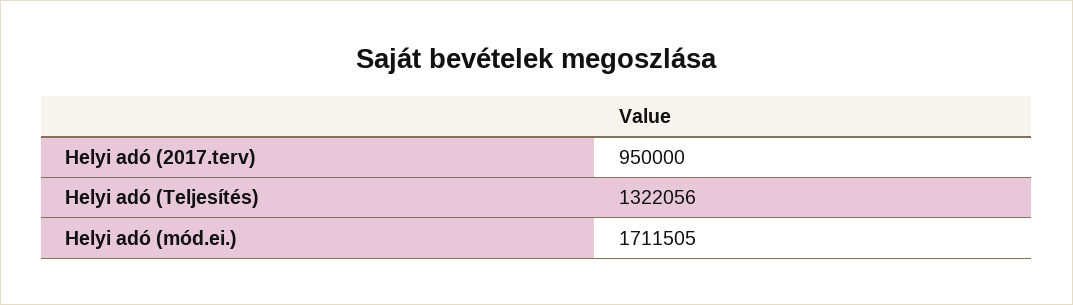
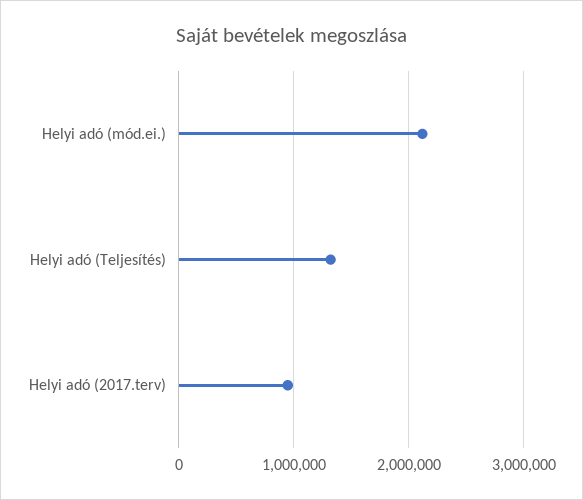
Helyi adó (mód.ei.): 1711505 -> 2100000

